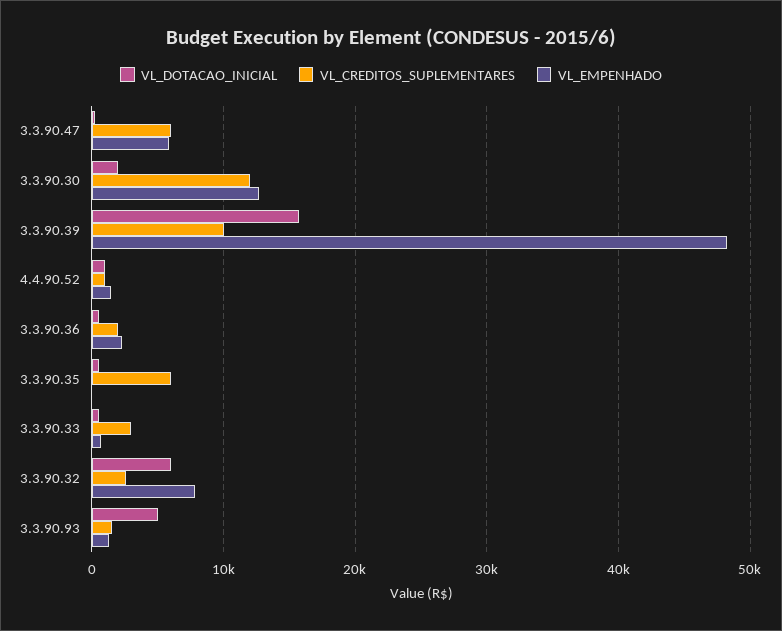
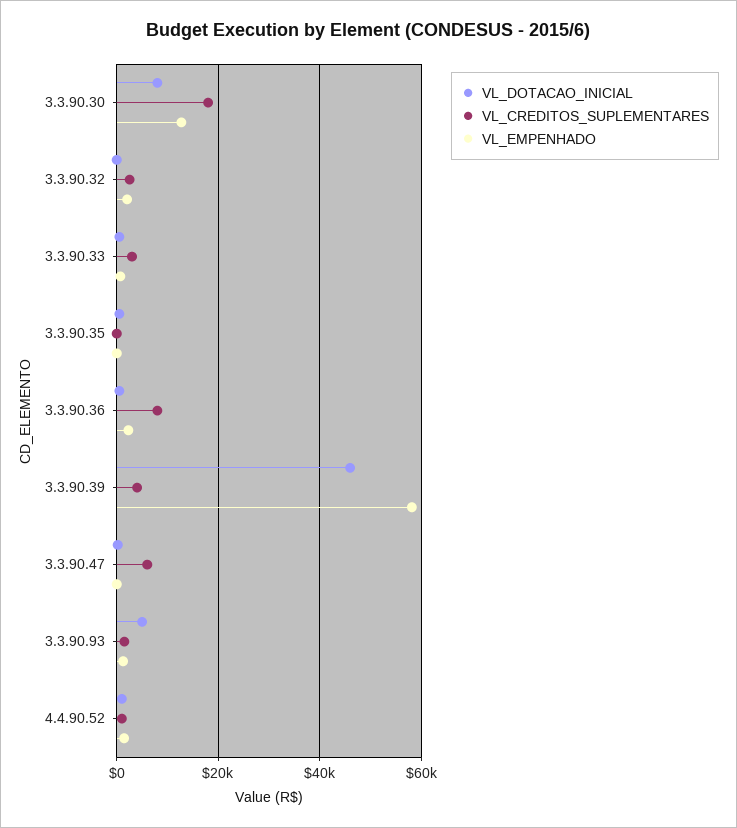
VL_EMPENHADO, 3.3.90.47: 6000 -> 0
VL_DOTACAO_INICIAL, 3.3.90.30: 2000 -> 8000
VL_CREDITOS_SUPLEMENTARES, 3.3.90.30: 12000 -> 18000
VL_DOTACAO_INICIAL, 3.3.90.39: 16000 -> 46000
VL_CREDITOS_SUPLEMENTARES, 3.3.90.39: 10000 -> 4000
VL_EMPENHADO, 3.3.90.39: 48000 -> 58000
VL_CREDITOS_SUPLEMENTARES, 3.3.90.36: 2000 -> 8000
VL_CREDITOS_SUPLEMENTARES, 3.3.90.35: 6000 -> 0
VL_DOTACAO_INICIAL, 3.3.90.32: 6000 -> 0
VL_EMPENHADO, 3.3.90.32: 8000 -> 2000

